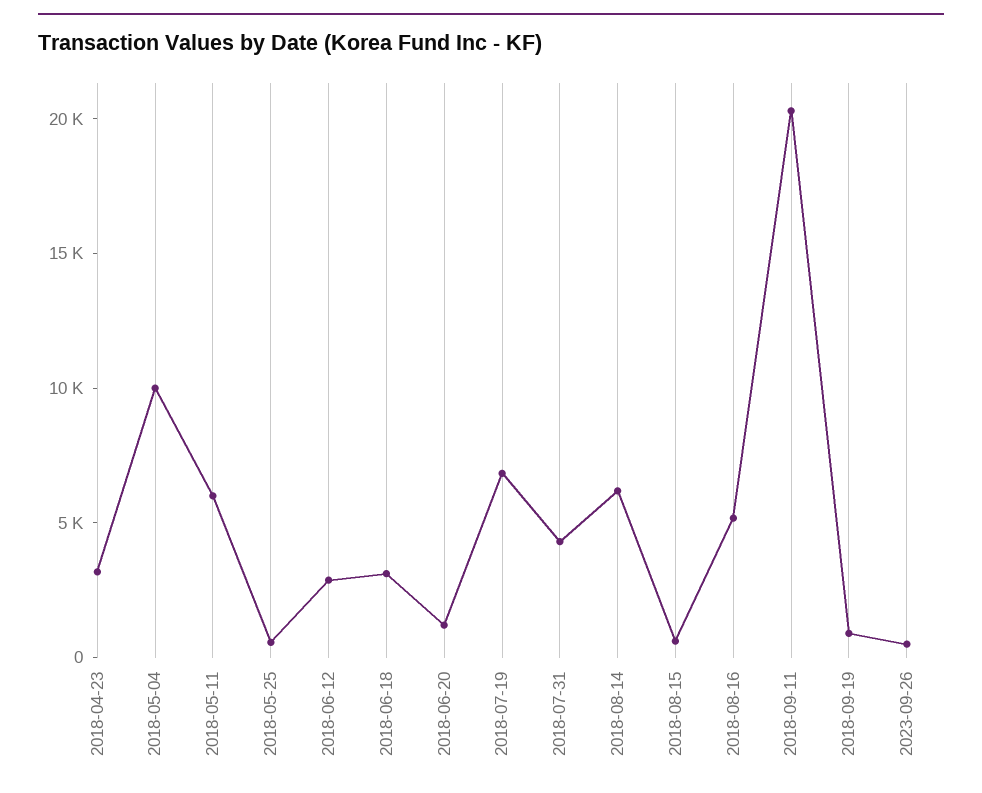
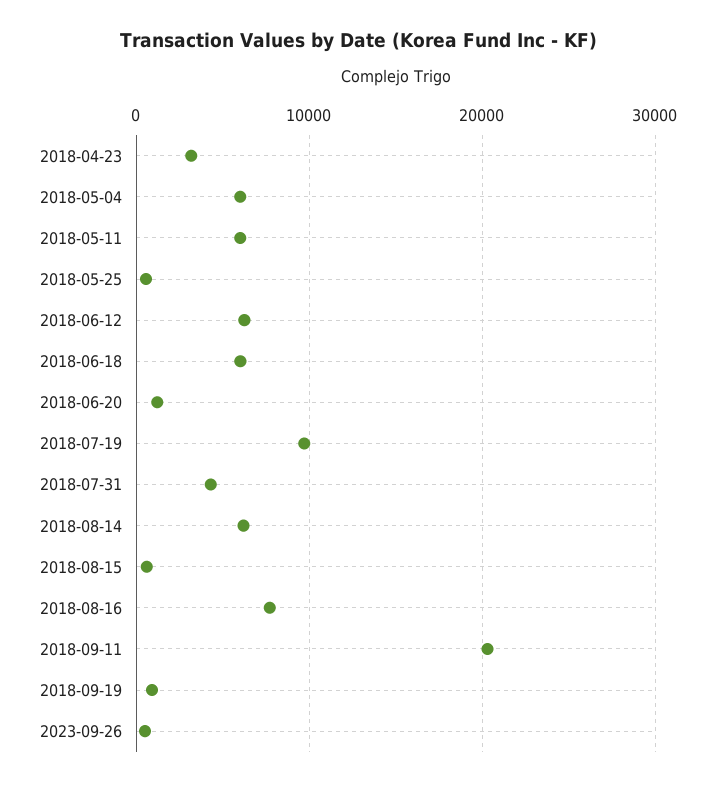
2018-05-04: 10000 -> 6000
2018-06-12: 3000 -> 6000
2018-06-18: 3000 -> 6000
2018-07-19: 7000 -> 10000
2018-08-16: 5000 -> 8000

